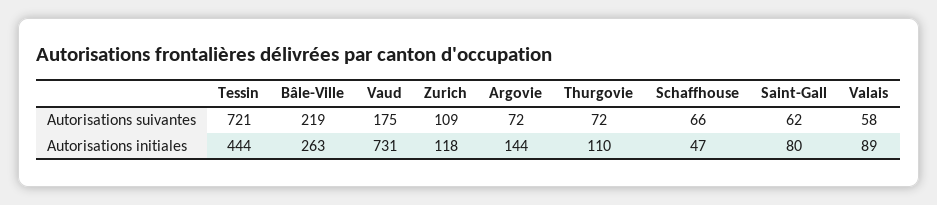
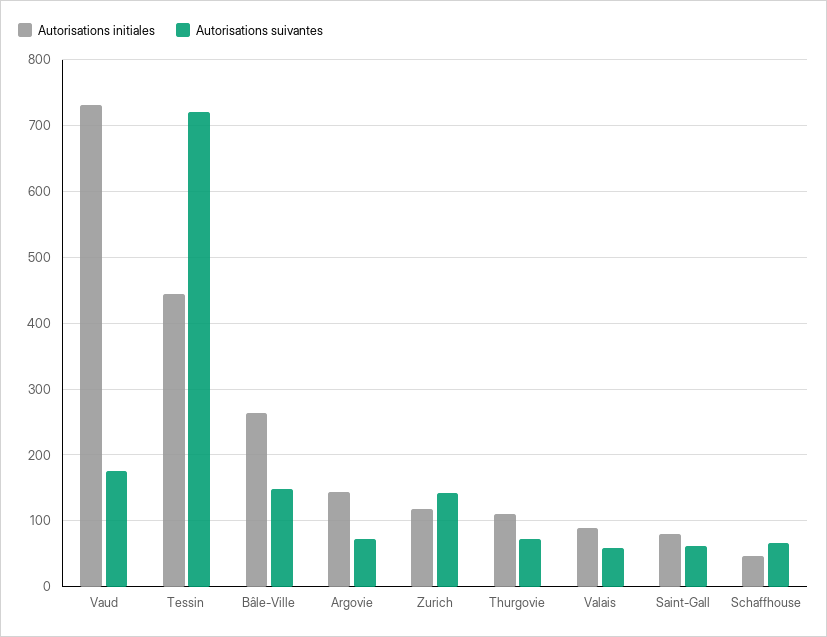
Autorisations suivantes, Bâle-Ville: 219 -> 150
Autorisations suivantes, Zurich: 109 -> 140

